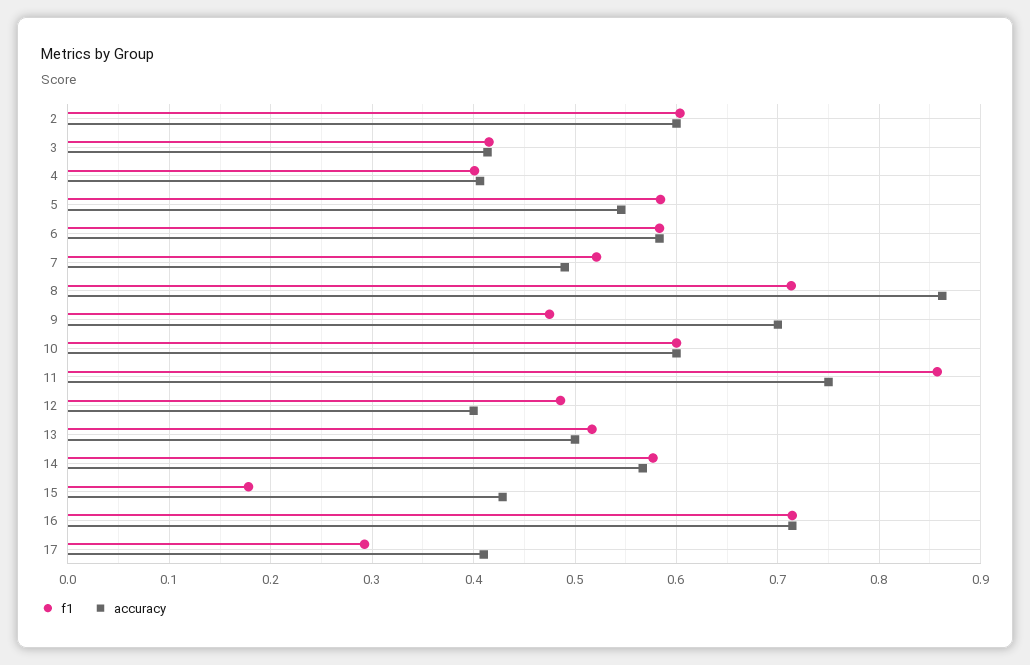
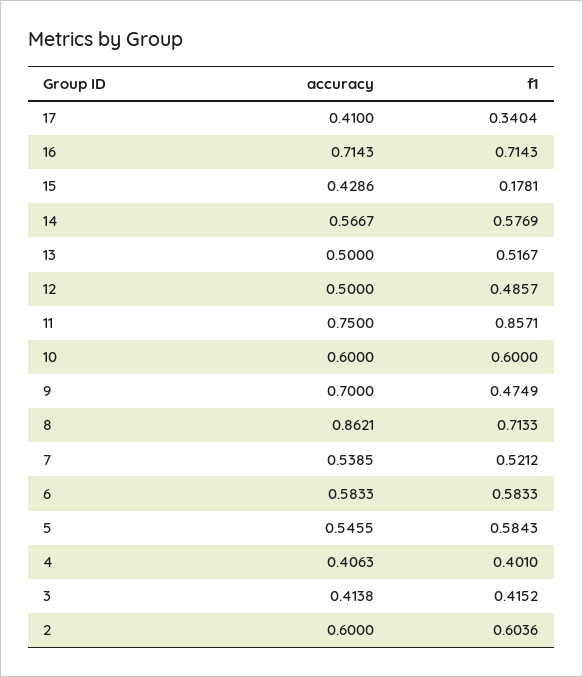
accuracy, 7: 0.49 -> 0.5385
accuracy, 12: 0.4 -> 0.5
f1, 17: 0.29 -> 0.3404

